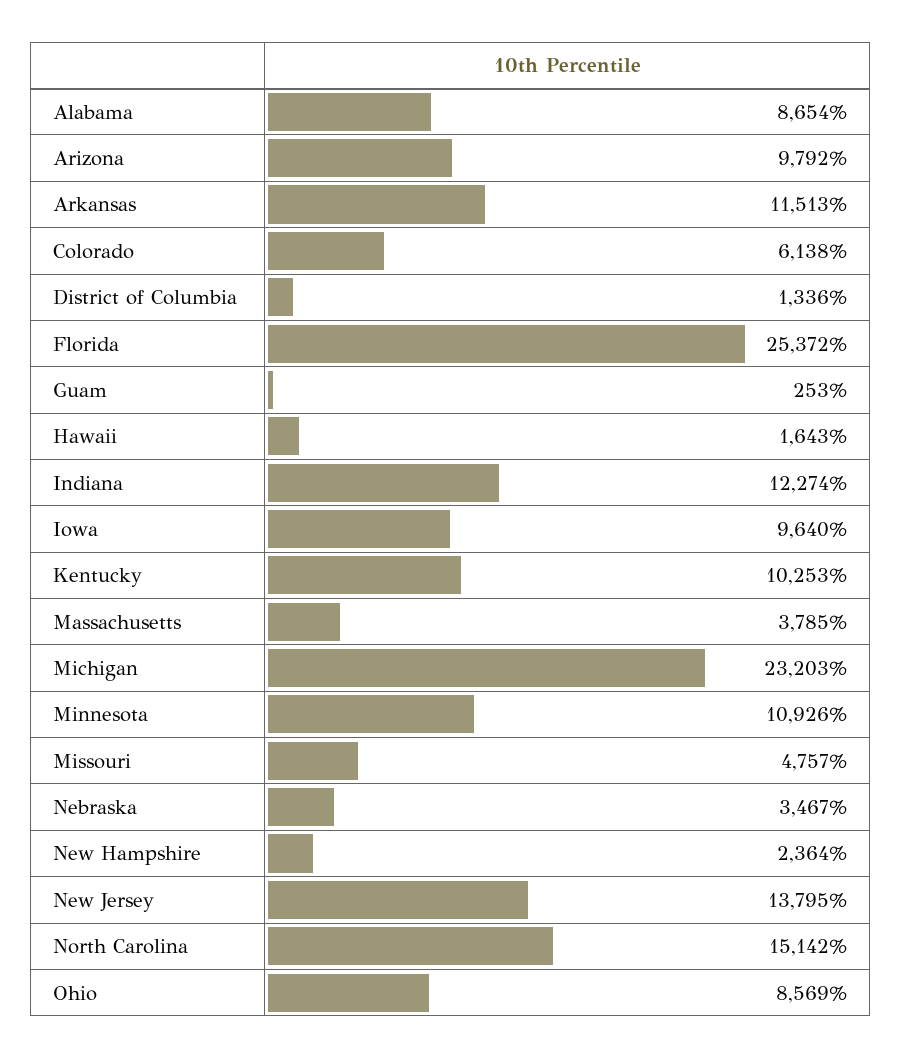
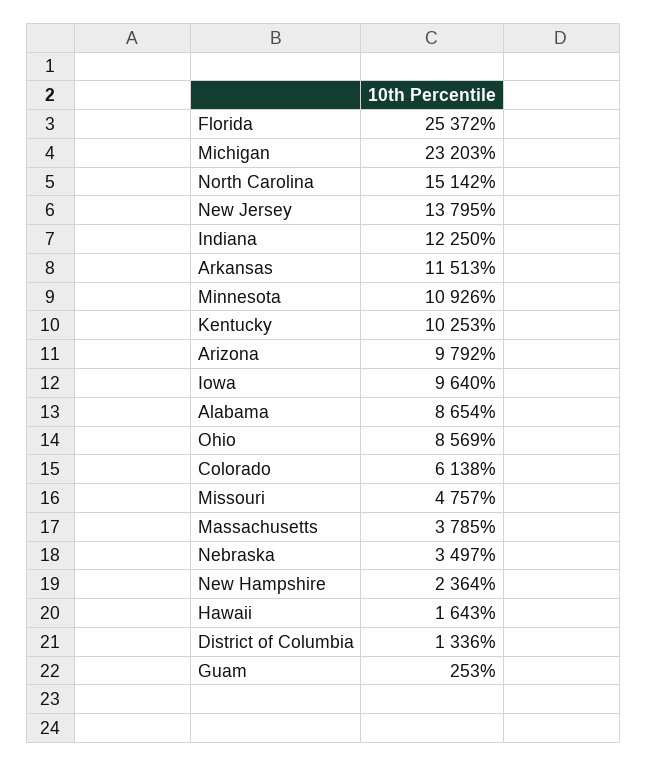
Indiana: 12274 -> 12250
Nebraska: 3467 -> 3497

